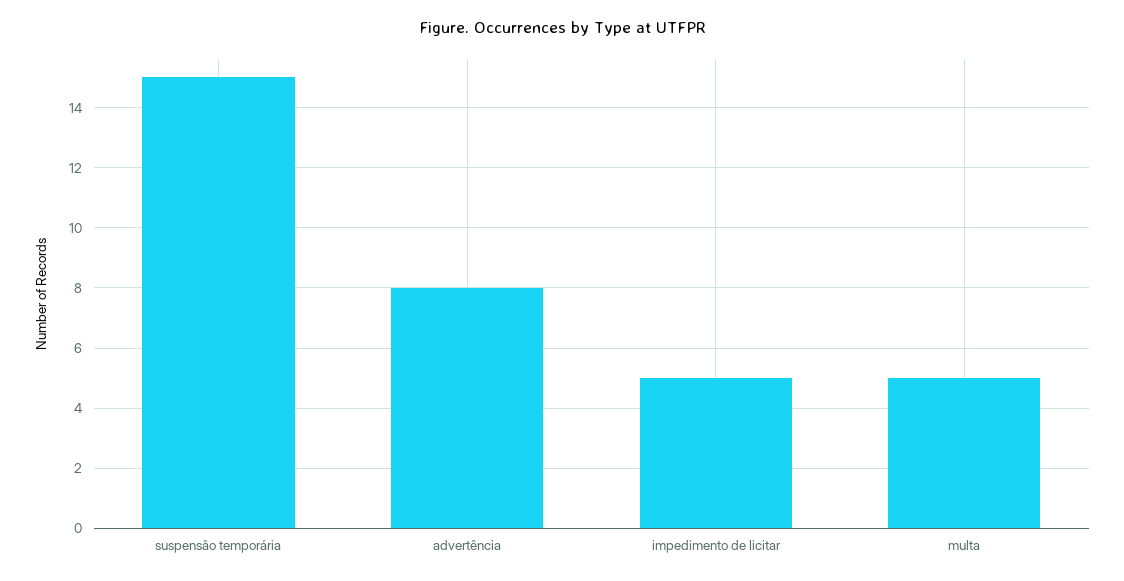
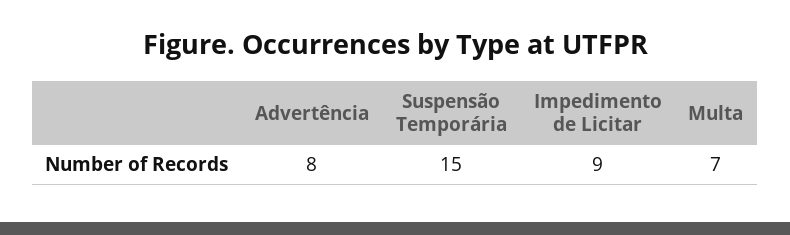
impedimento de licitar: 5 -> 9
multa: 5 -> 7

